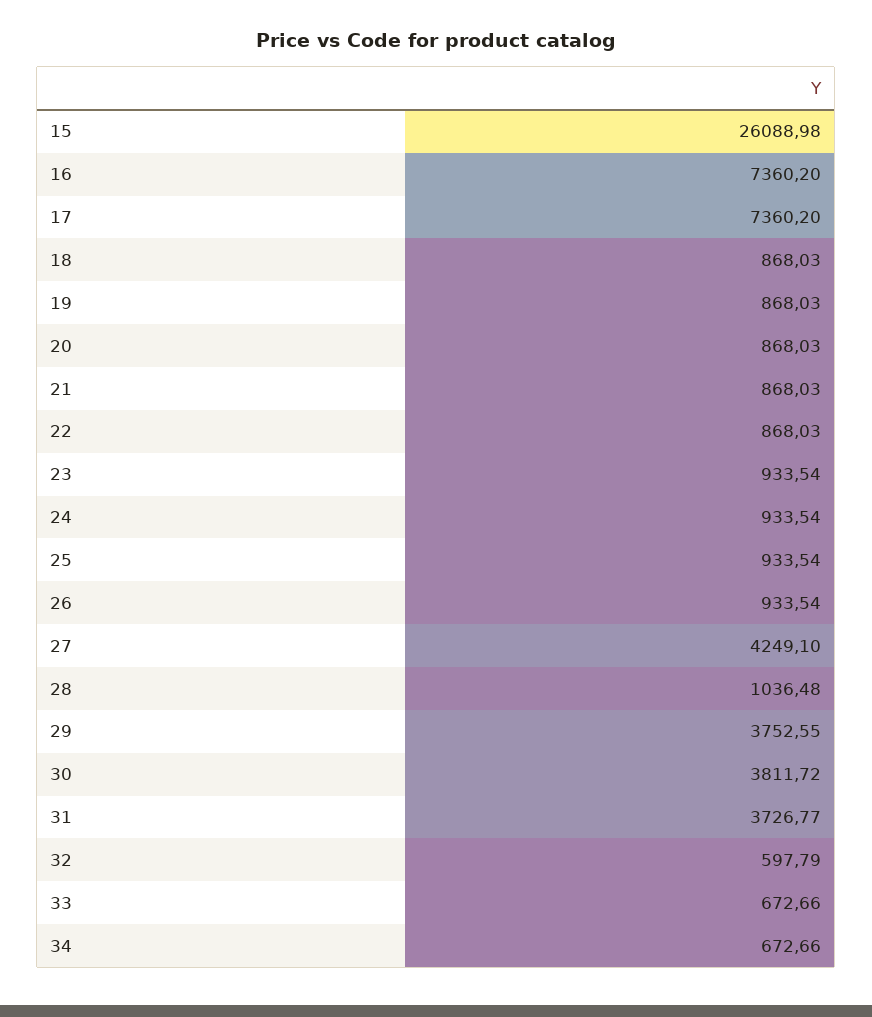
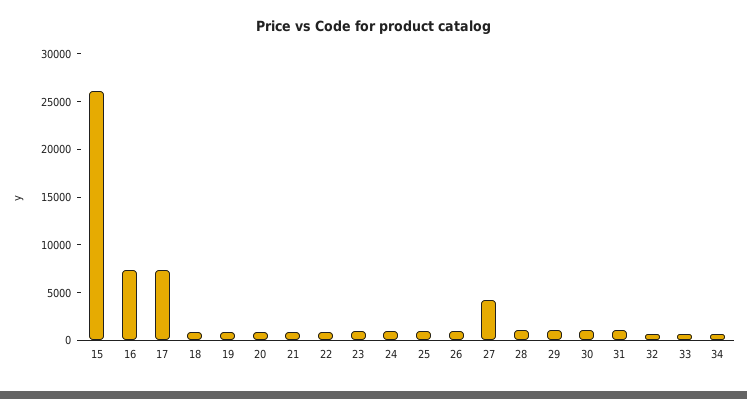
29: 3752.55 -> 1000
30: 3811.72 -> 1000
31: 3726.77 -> 1000

